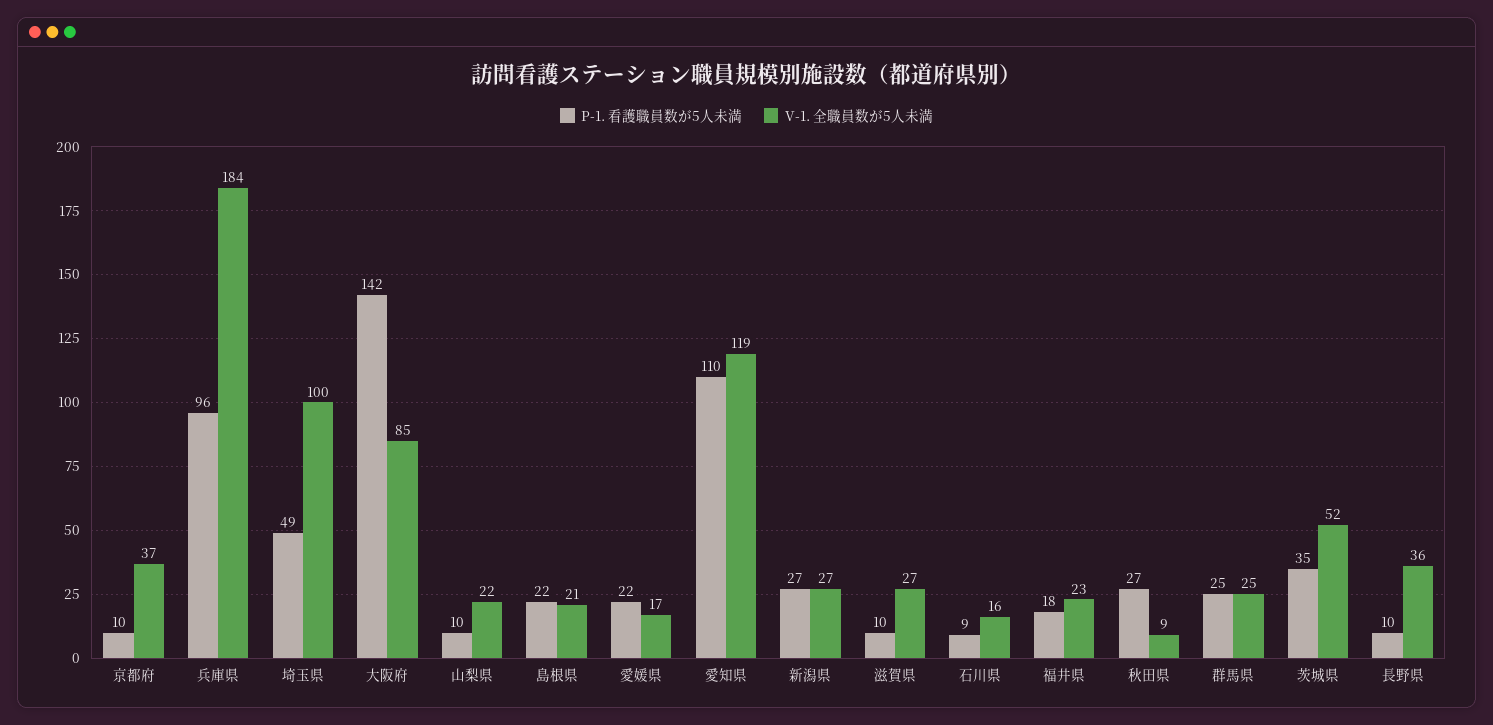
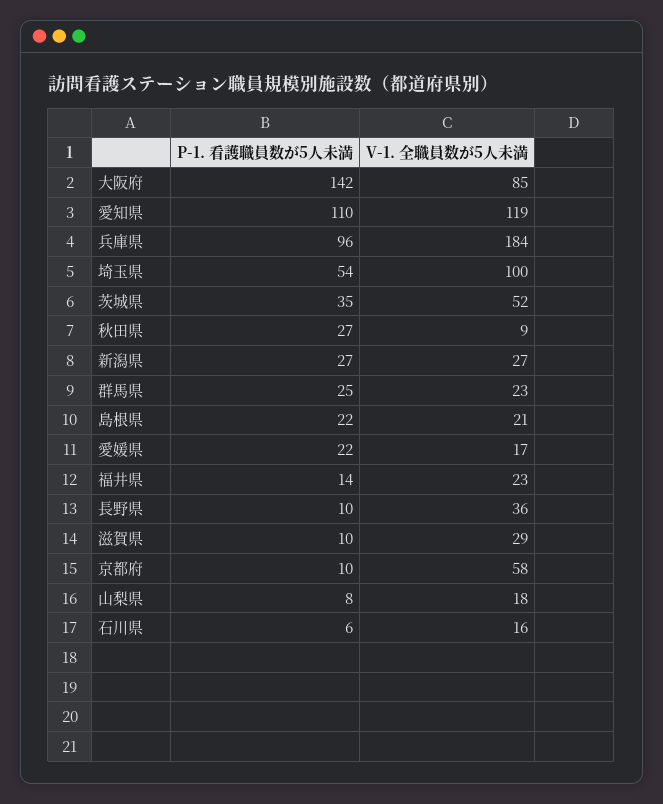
V-1. 全職員数が5人未満, 京都府: 37 -> 58
P-1. 看護職員数が5人未満, 埼玉県: 49 -> 54
P-1. 看護職員数が5人未満, 山梨県: 10 -> 8
V-1. 全職員数が5人未満, 山梨県: 22 -> 18
V-1. 全職員数が5人未満, 滋賀県: 27 -> 29
P-1. 看護職員数が5人未満, 石川県: 9 -> 6
P-1. 看護職員数が5人未満, 福井県: 18 -> 14
V-1. 全職員数が5人未満, 群馬県: 25 -> 23

